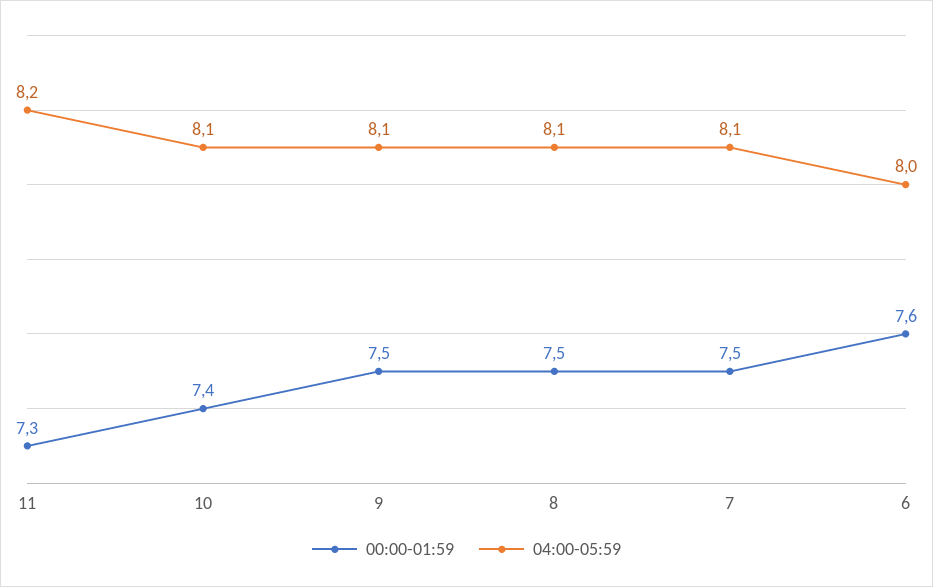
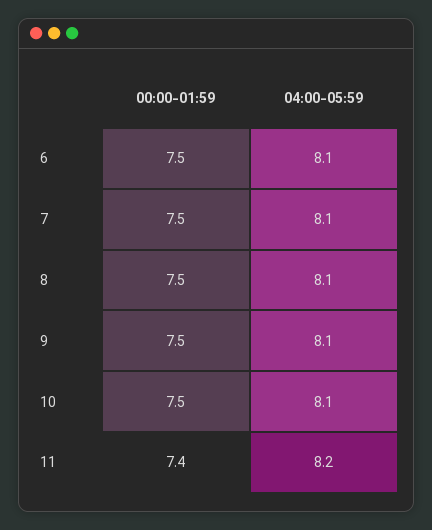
00:00-01:59, 11: 7.3 -> 7.4
00:00-01:59, 10: 7.4 -> 7.5
00:00-01:59, 6: 7.6 -> 7.5
04:00-05:59, 6: 8 -> 8.1

